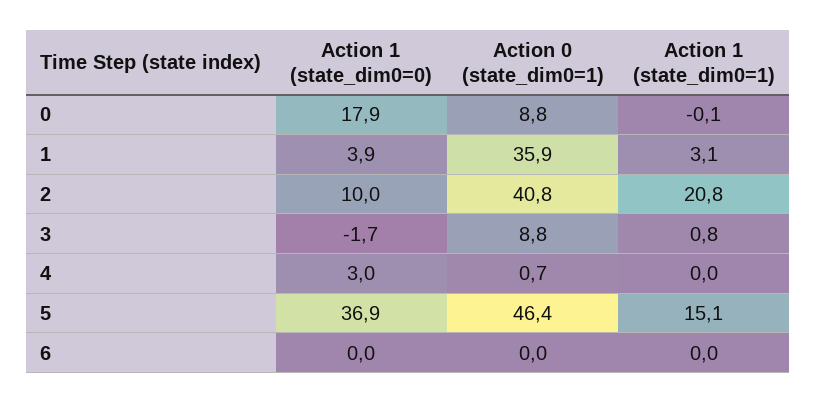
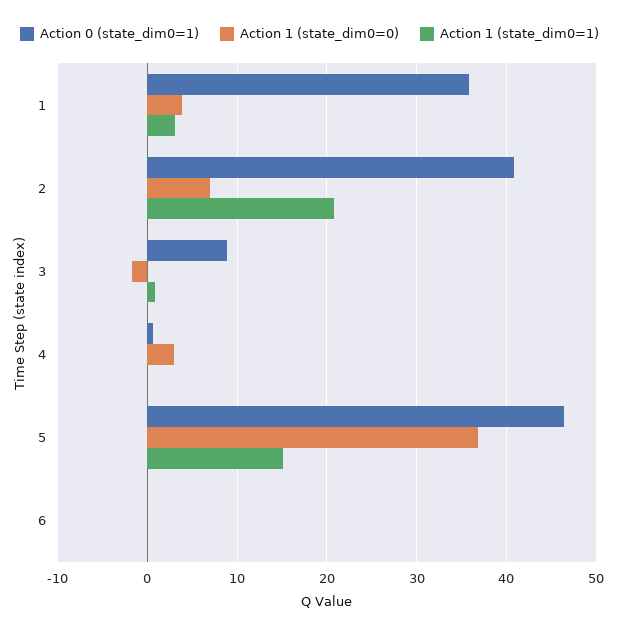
Action 1 (state_dim0=0), 0: 17.9 -> none
Action 0 (state_dim0=1), 0: 8.8 -> none
Action 1 (state_dim0=1), 0: -0.1 -> none
Action 1 (state_dim0=0), 2: 10 -> 7

